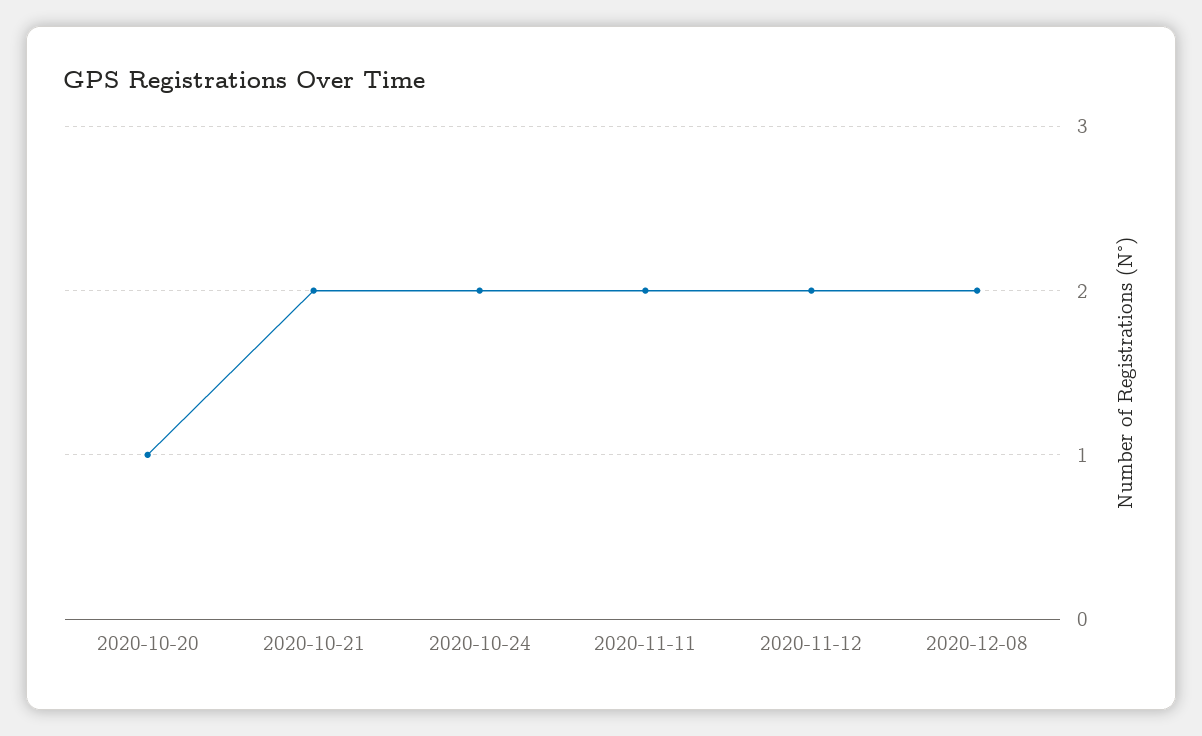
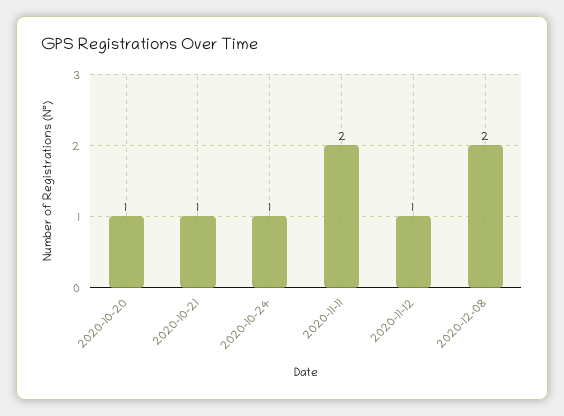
2020-10-21: 2 -> 1
2020-10-24: 2 -> 1
2020-11-12: 2 -> 1

